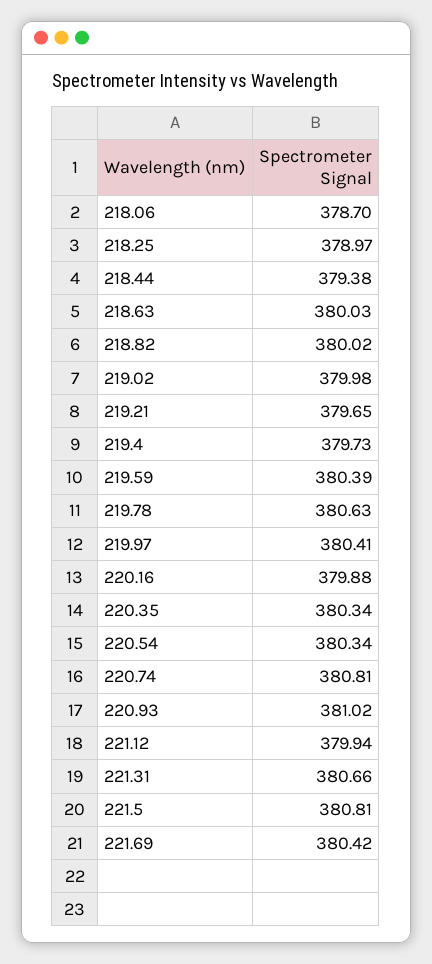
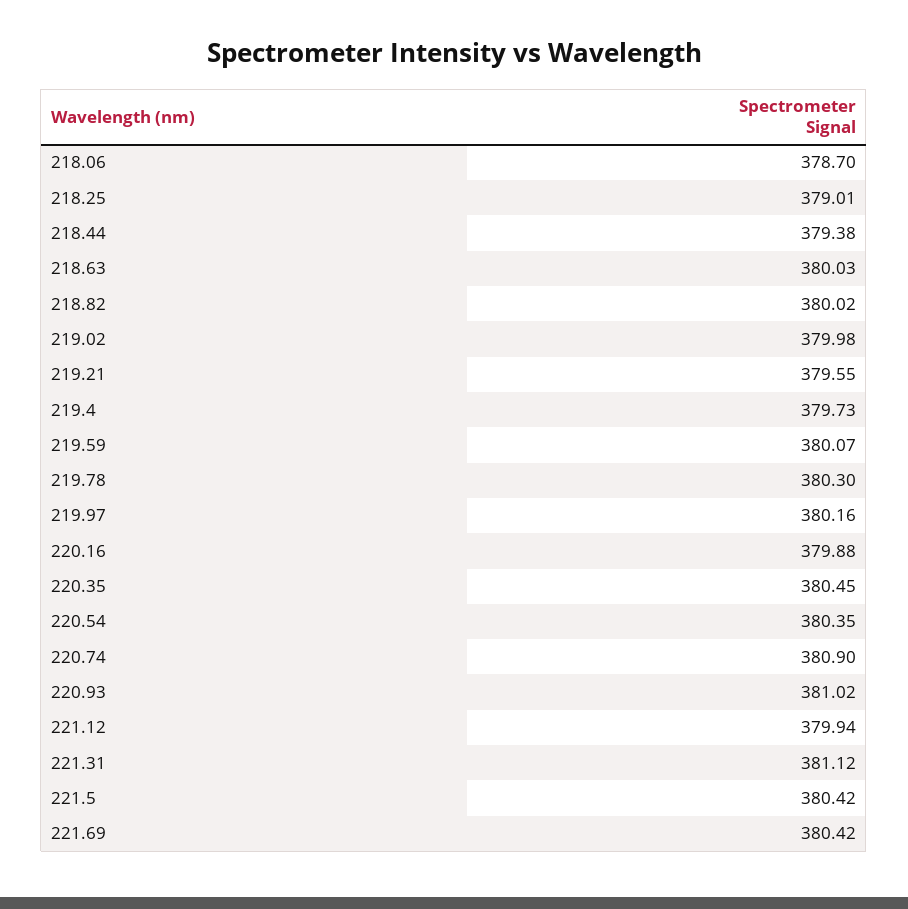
218.25: 378.97 -> 379.01
219.21: 379.65 -> 379.55
219.59: 380.39 -> 380.07
219.78: 380.63 -> 380.3
219.97: 380.41 -> 380.16
220.35: 380.34 -> 380.45
220.54: 380.34 -> 380.35
220.74: 380.81 -> 380.9
221.31: 380.66 -> 381.12
221.5: 380.81 -> 380.42

